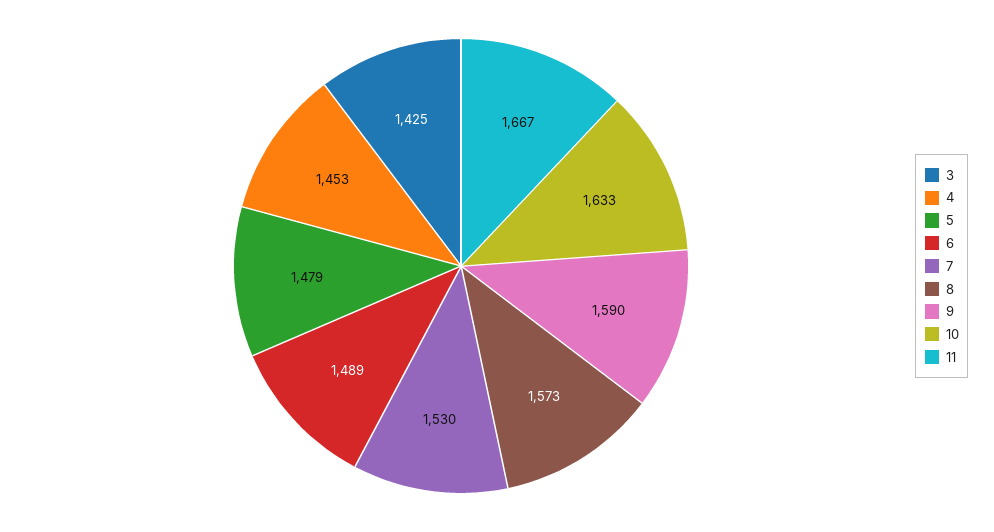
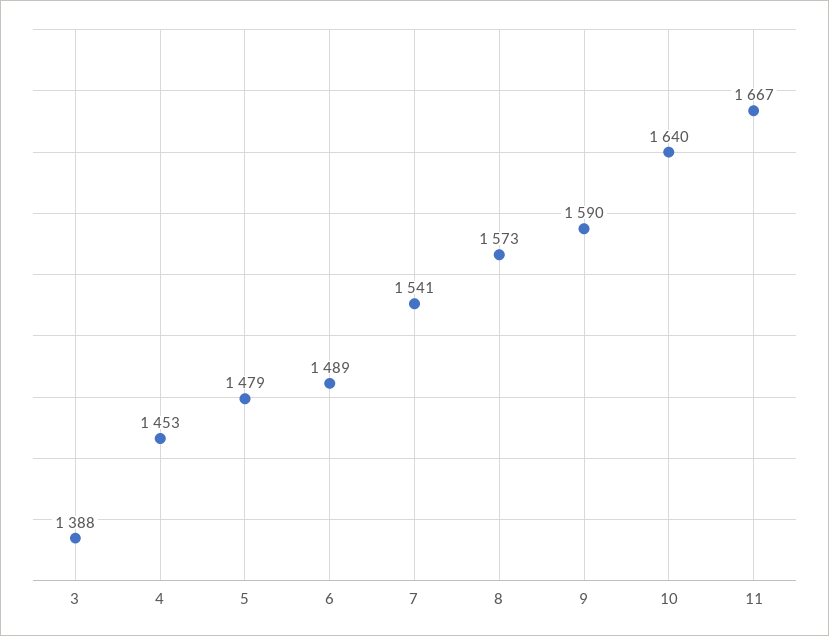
3: 1425 -> 1388
7: 1530 -> 1541
10: 1633 -> 1640

